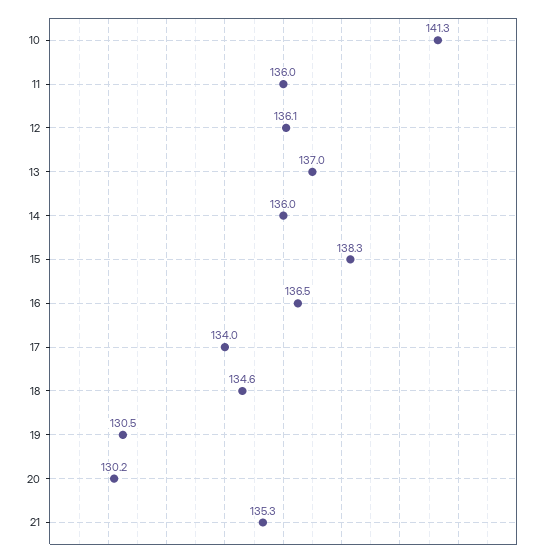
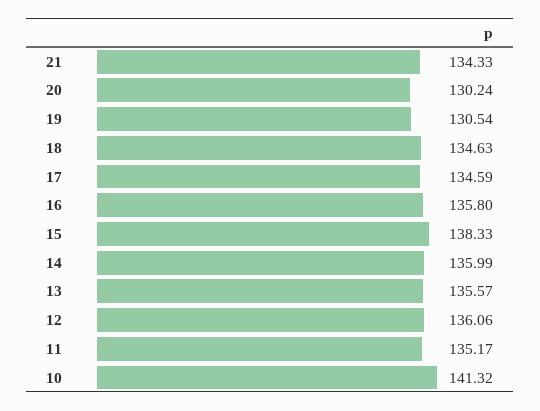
11: 136 -> 135.17
13: 137 -> 135.57
16: 136.5 -> 135.8
17: 134 -> 134.59
21: 135.3 -> 134.33

